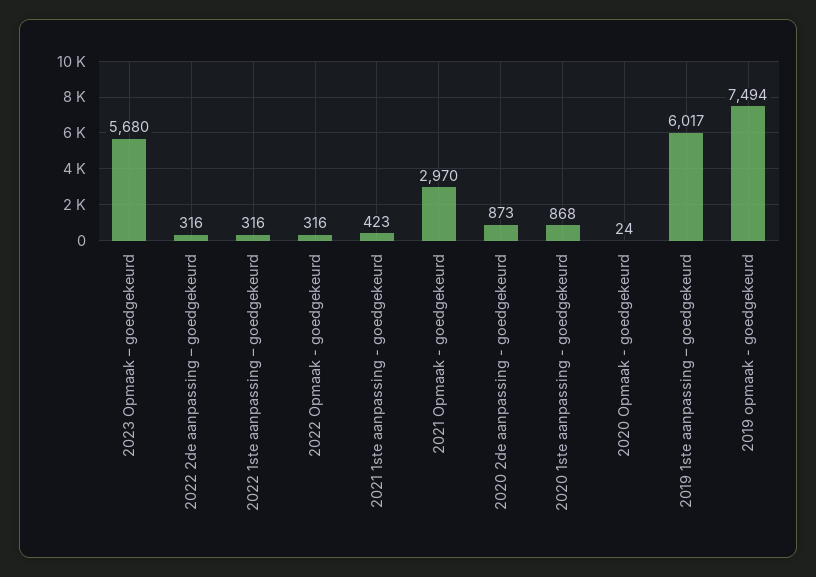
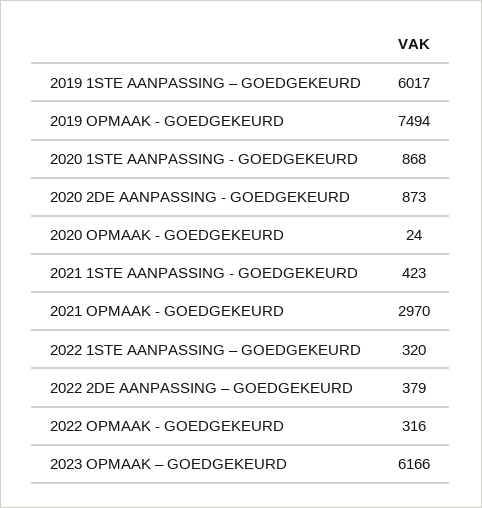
2023 Opmaak – goedgekeurd: 5680 -> 6166
2022 2de aanpassing – goedgekeurd: 316 -> 379
2022 1ste aanpassing – goedgekeurd: 316 -> 320

